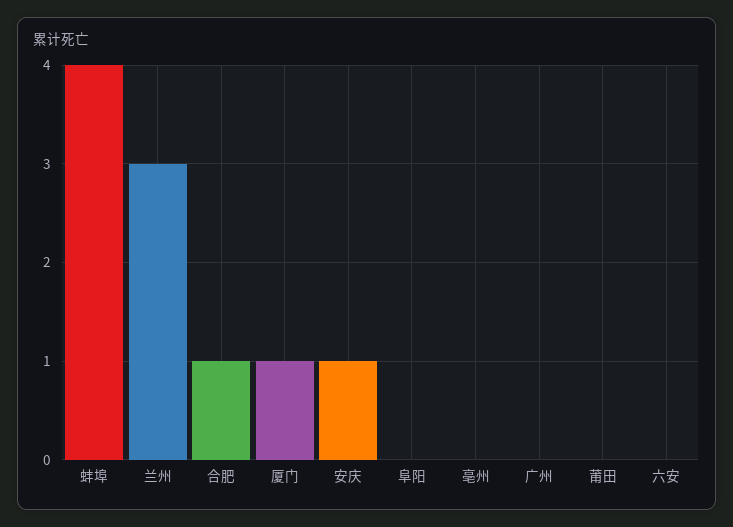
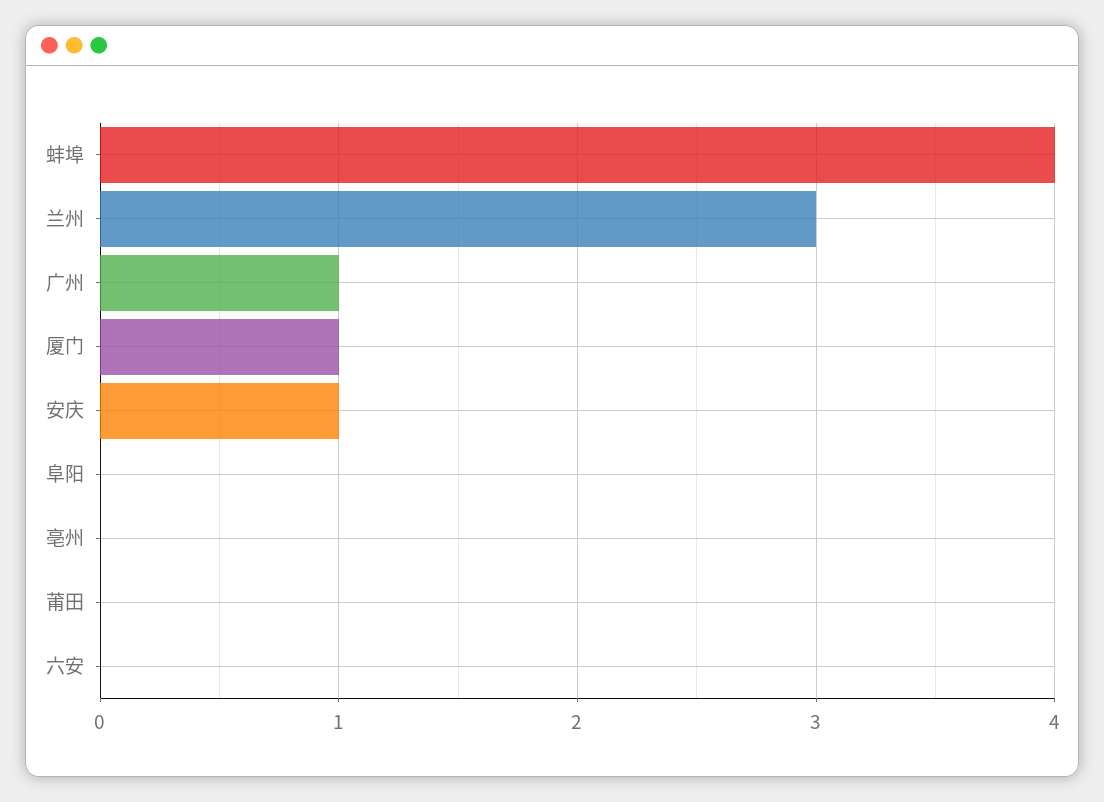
合肥: 1 -> none
广州: 0 -> 1

